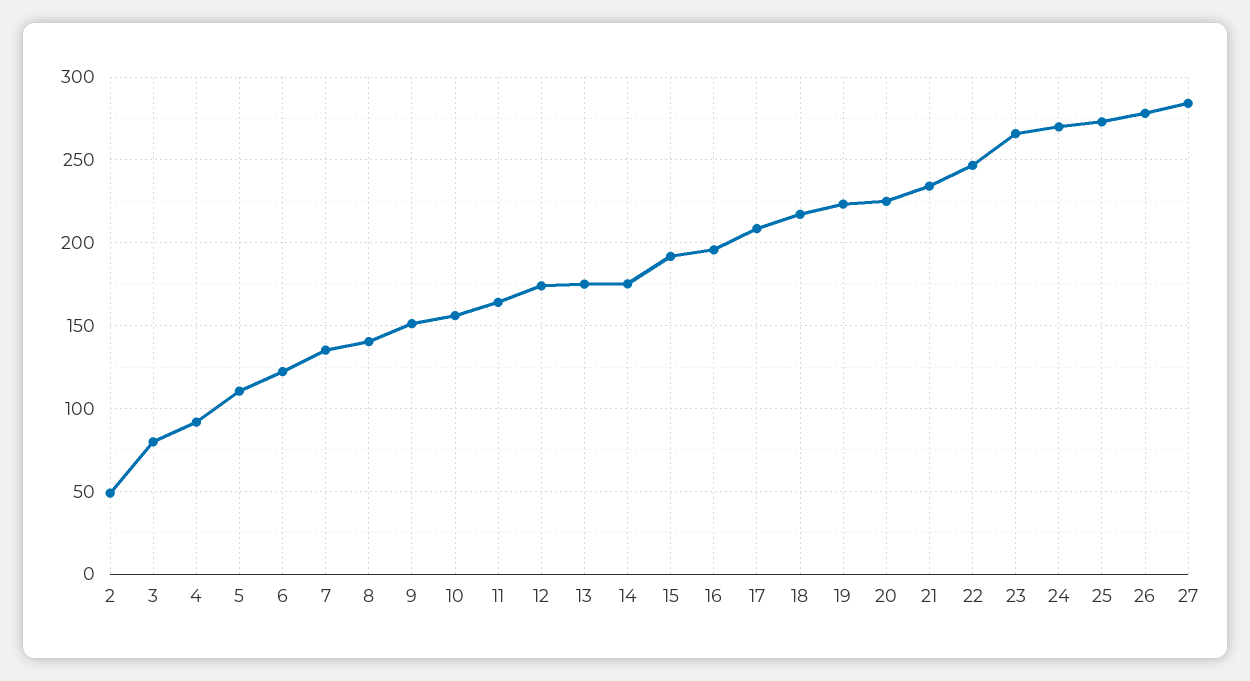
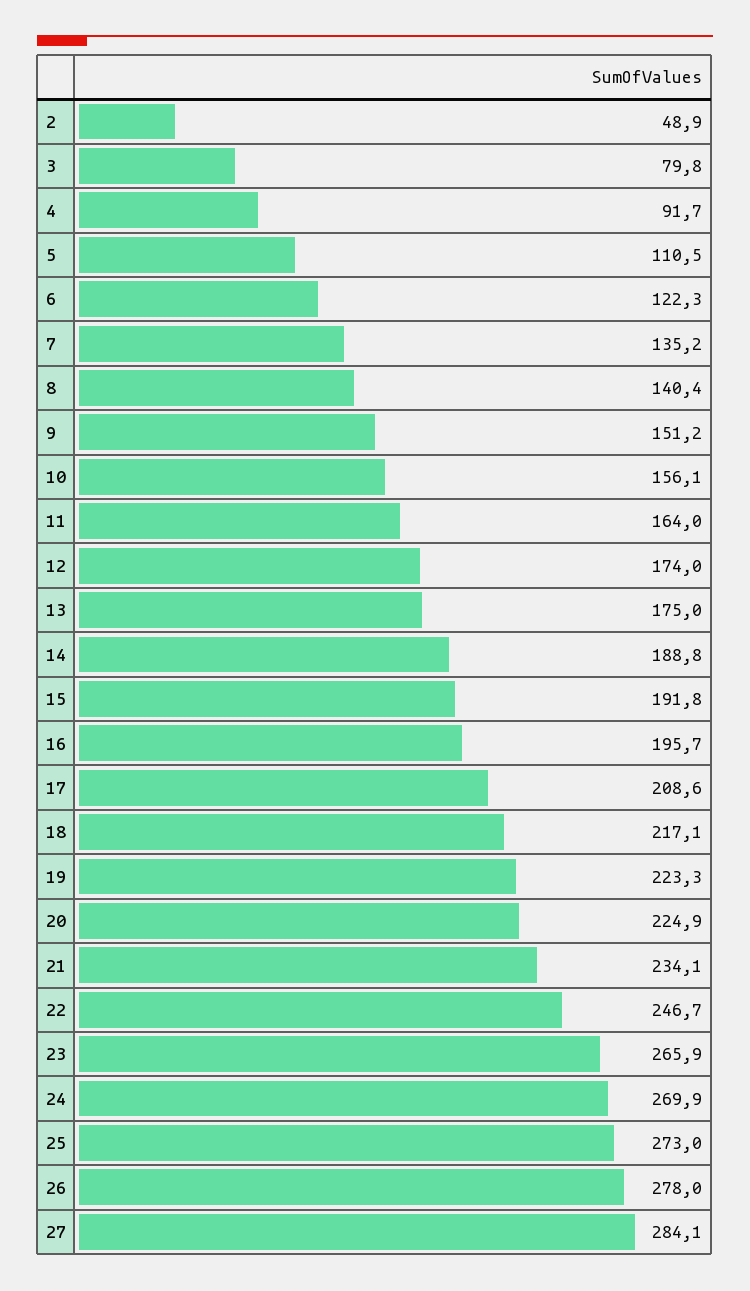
14: 175 -> 188.8

